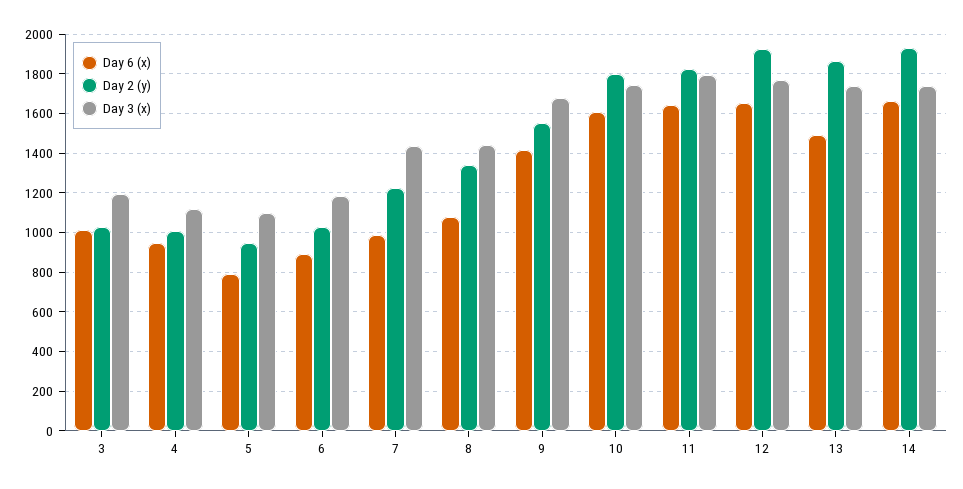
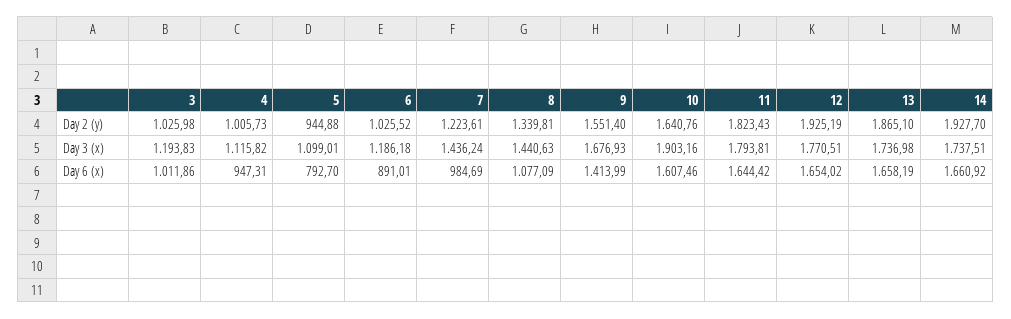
Day 2 (y), 10: 1800 -> 1640.76
Day 3 (x), 10: 1750 -> 1903.16
Day 6 (x), 13: 1500 -> 1658.19

